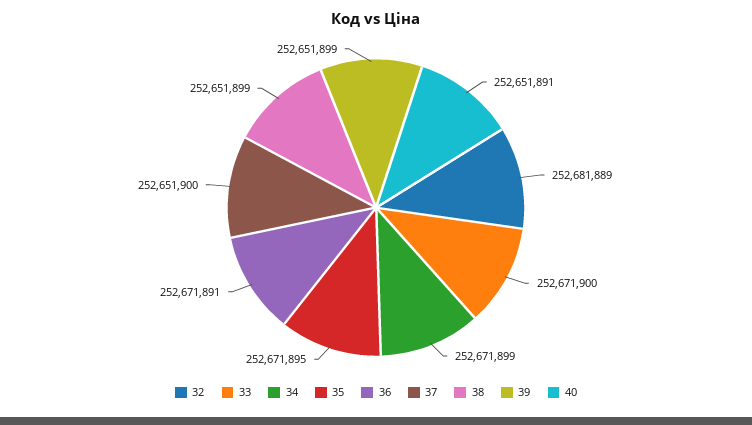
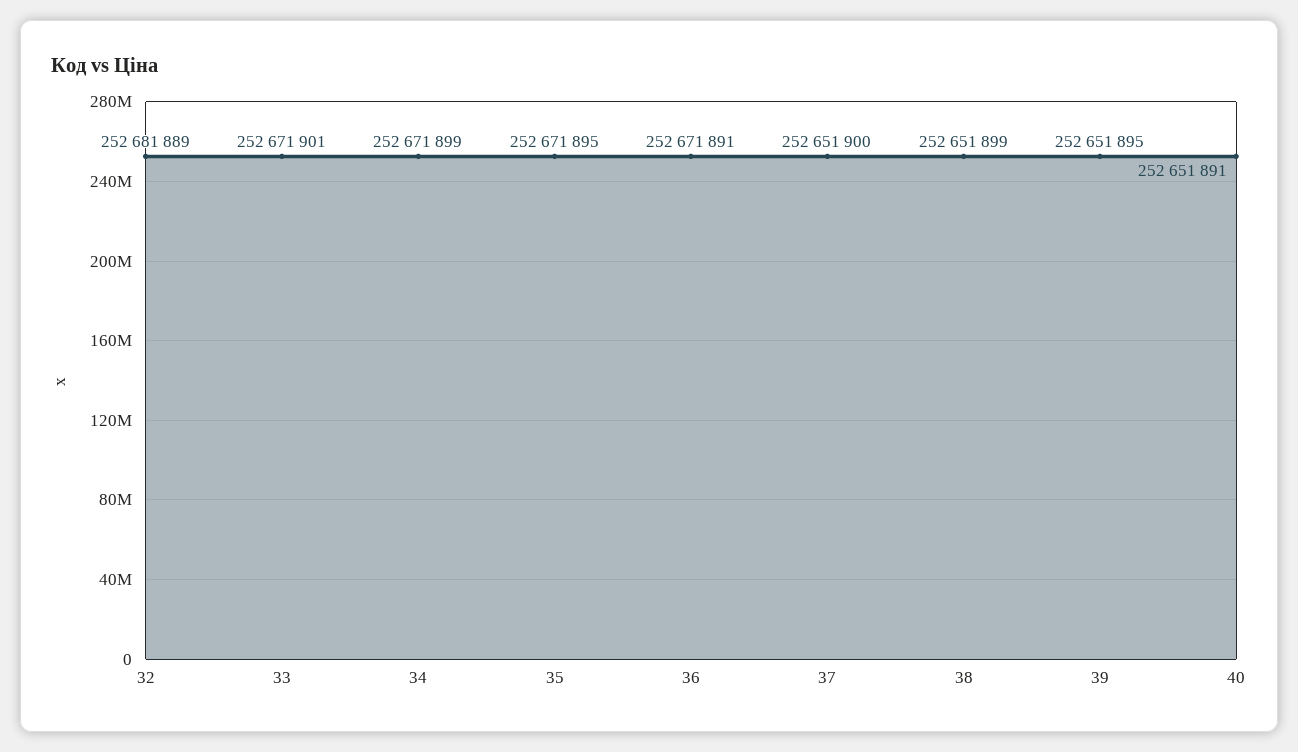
33: 252671900 -> 252671901
39: 252651899 -> 252651895

